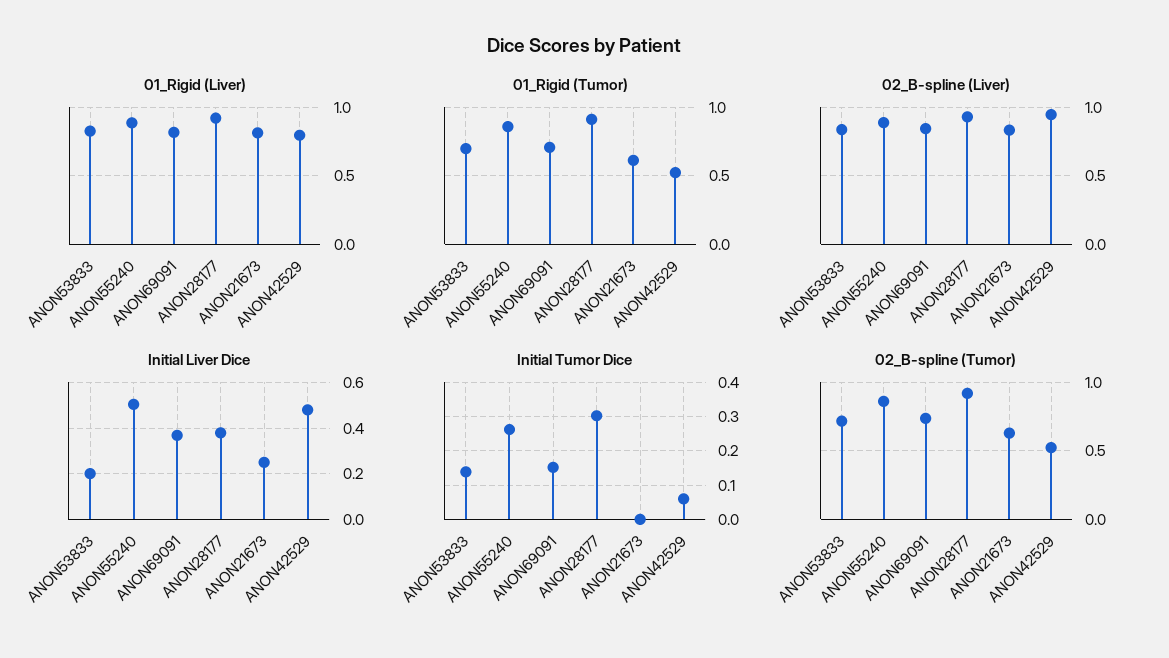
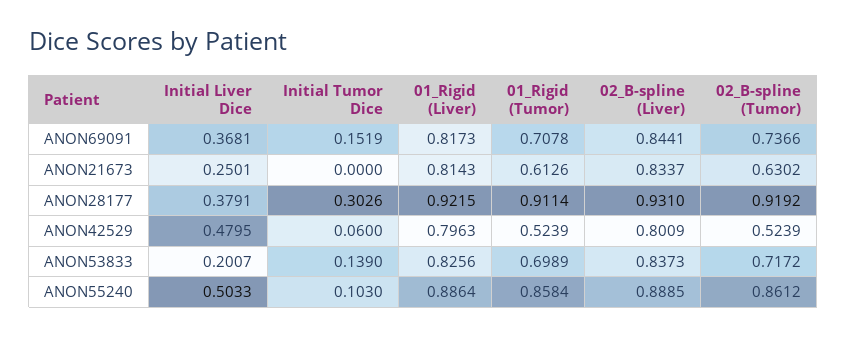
02_B-spline (Liver), ANON42529: 0.95 -> 0.8009
Initial Tumor Dice, ANON55240: 0.26 -> 0.103

